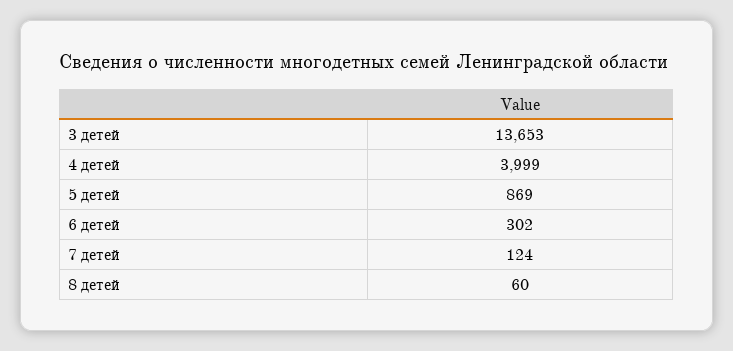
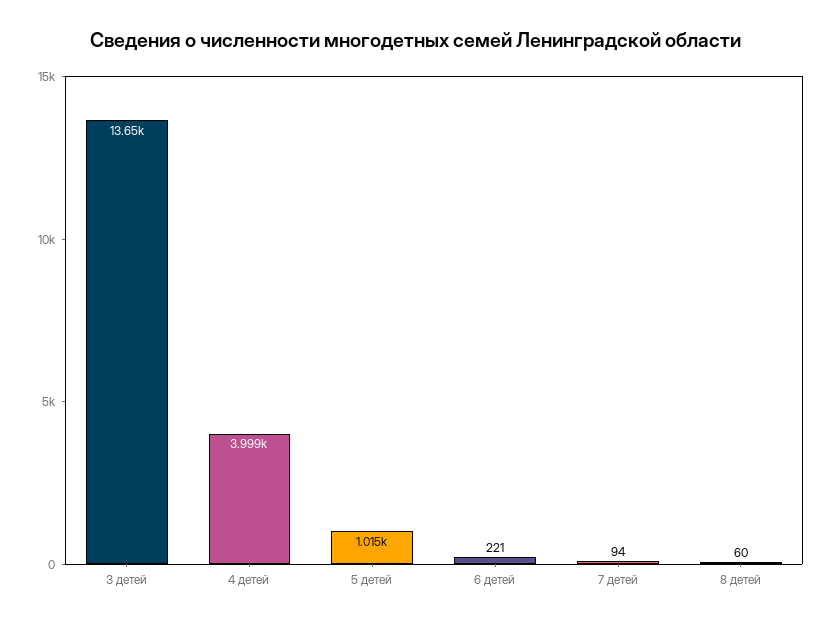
5 детей: 869 -> 1015
6 детей: 302 -> 221
7 детей: 124 -> 94

